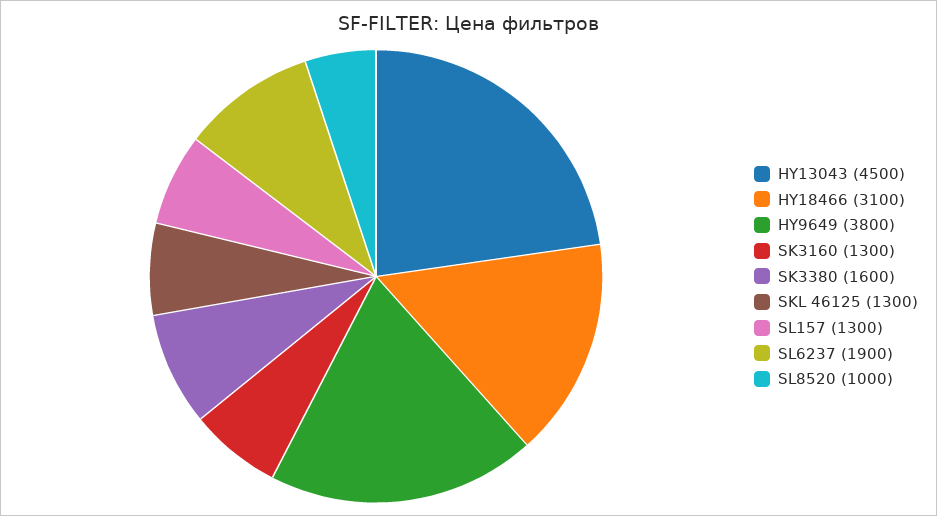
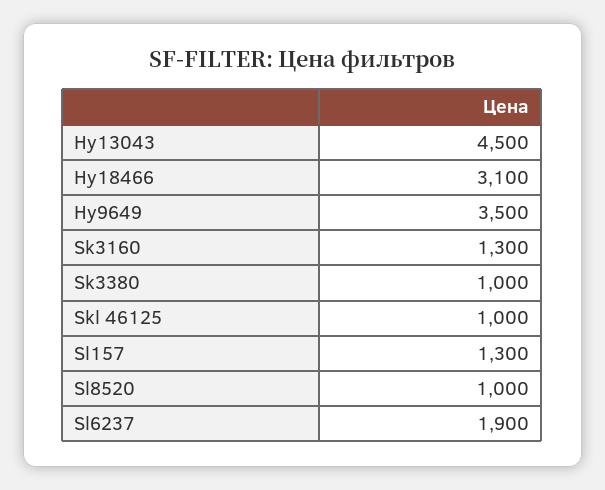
HY9649: 3800 -> 3500
SK3380: 1600 -> 1000
SKL 46125: 1300 -> 1000

